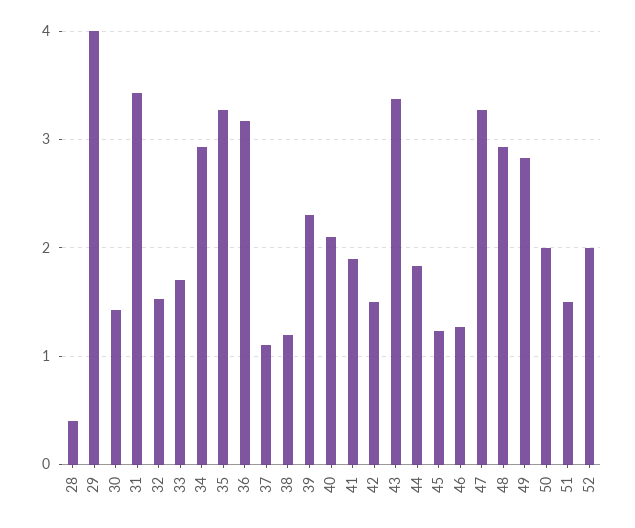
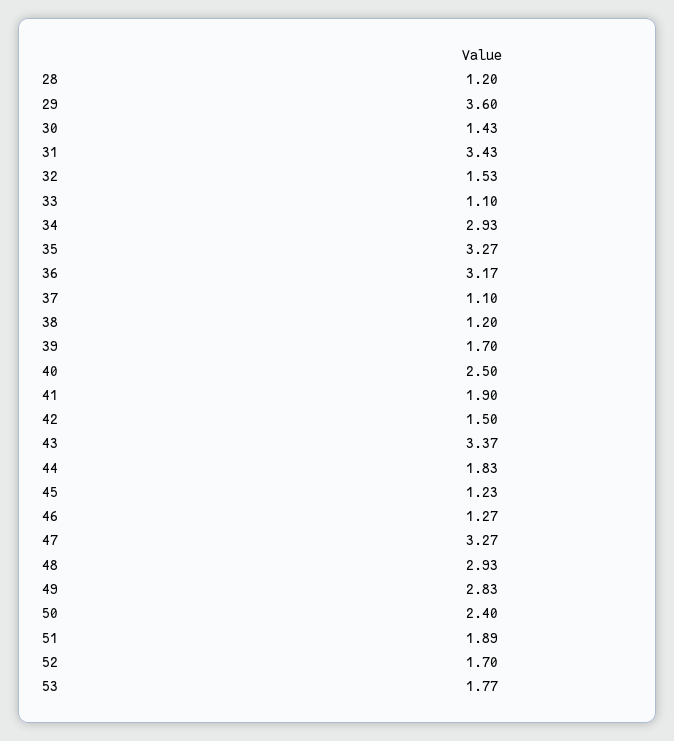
28: 0.4 -> 1.2
29: 4 -> 3.6
33: 1.7 -> 1.1
39: 2.3 -> 1.7
40: 2.1 -> 2.5
50: 2 -> 2.4
51: 1.5 -> 1.89
52: 2 -> 1.7
53: none -> 1.77

